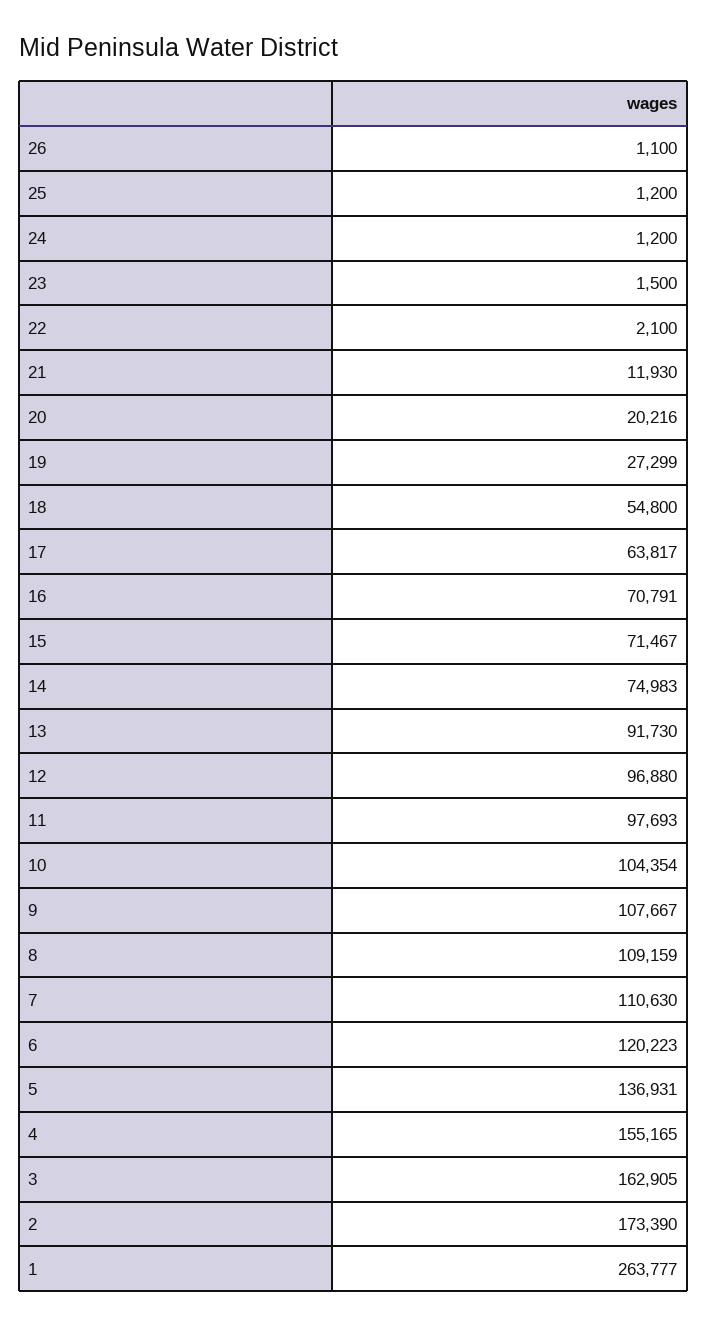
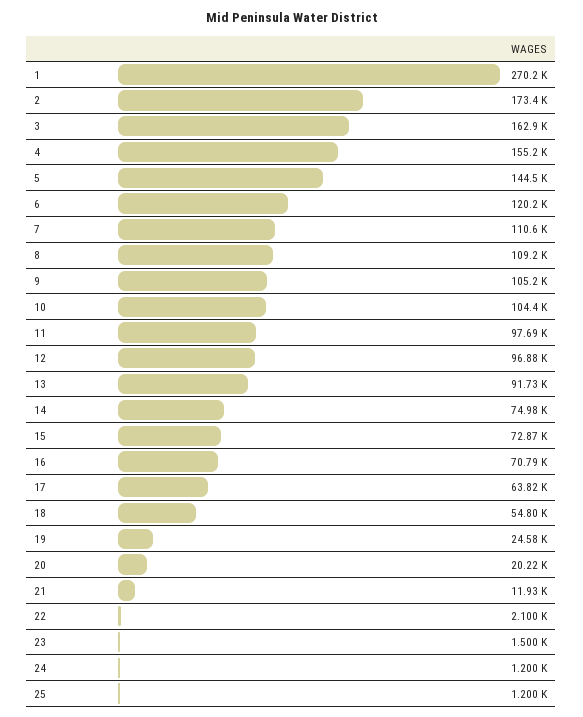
26: 1100 -> none
19: 27299 -> 24580
15: 71467 -> 72870
9: 107667 -> 105200
5: 136931 -> 144500
1: 263777 -> 270200

